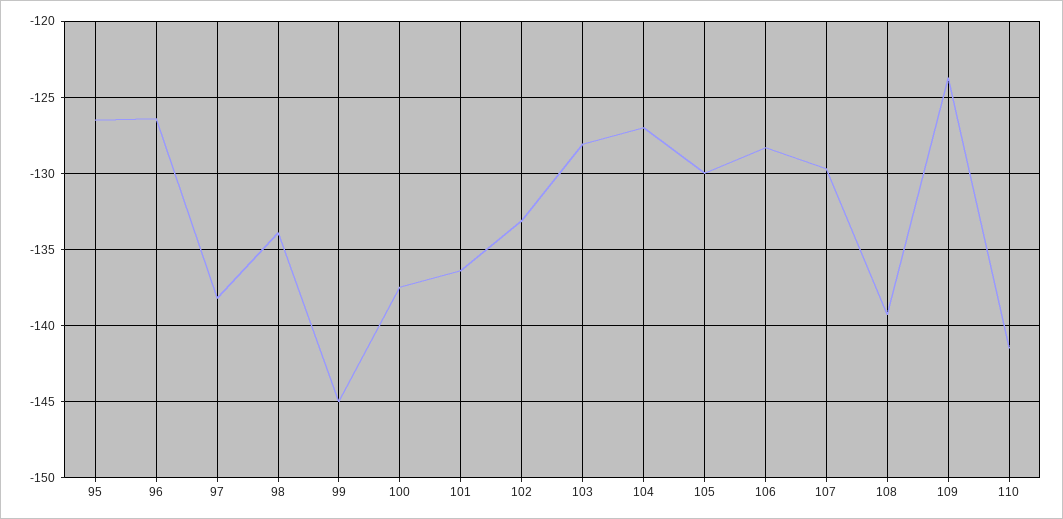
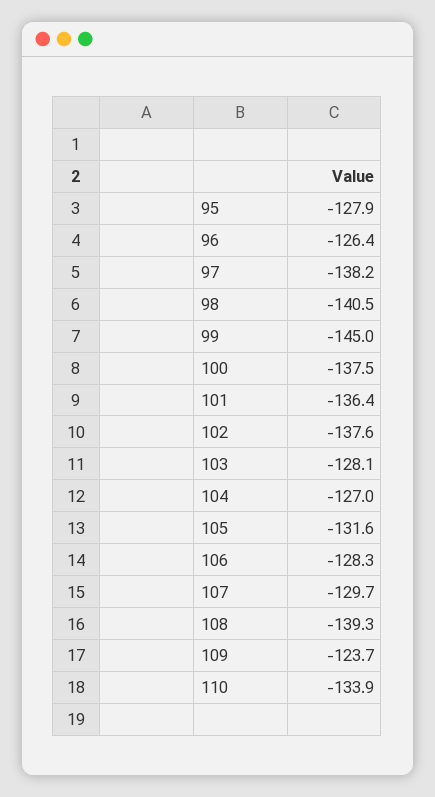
95: -126.5 -> -127.9
98: -134 -> -140.5
102: -133 -> -137.6
105: -130 -> -131.6
110: -141.5 -> -133.9

